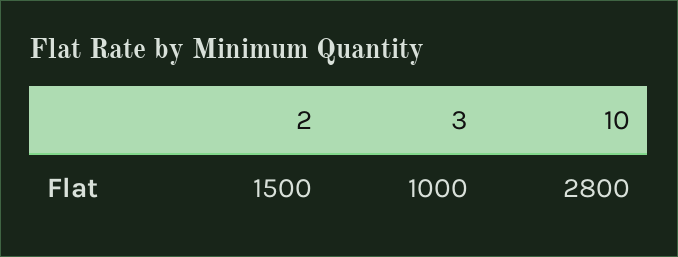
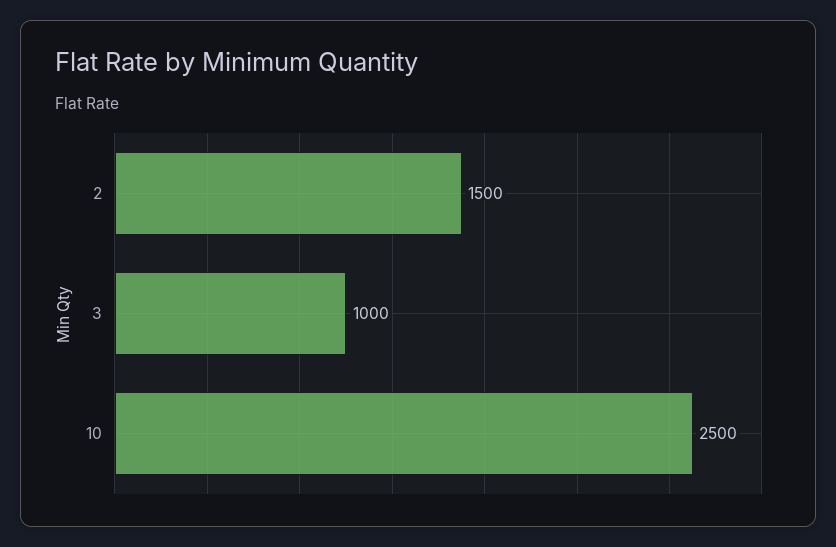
10: 2800 -> 2500

